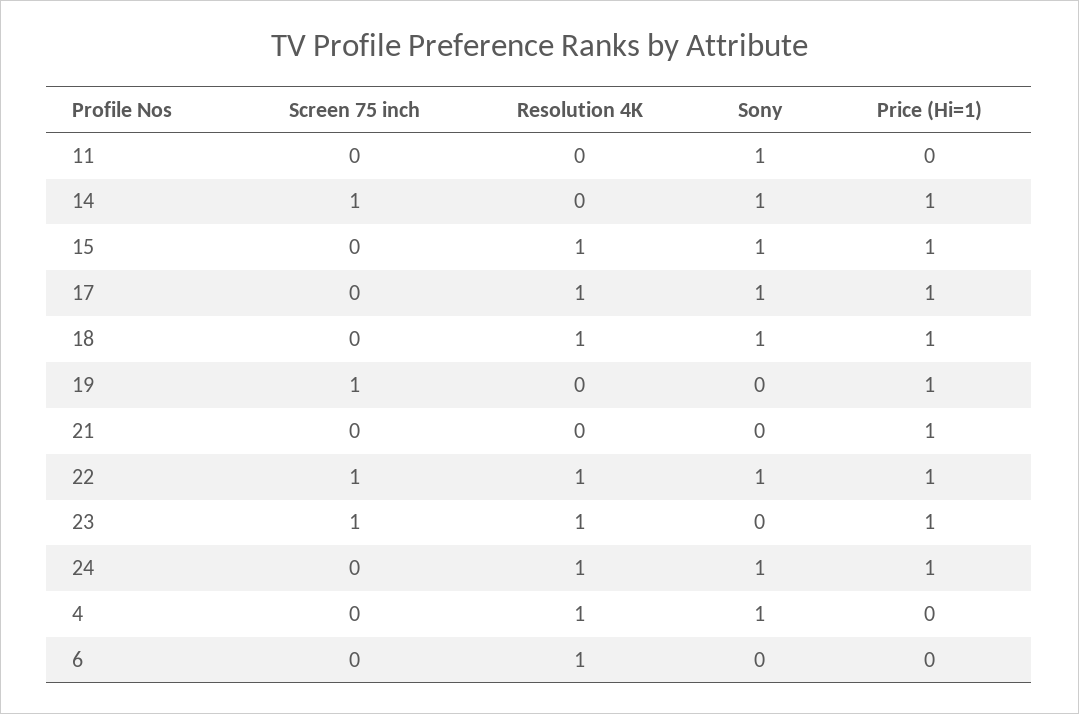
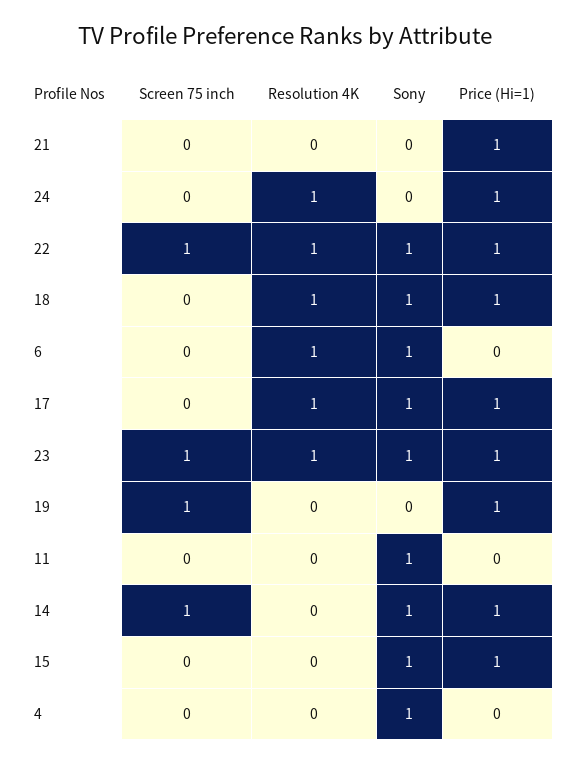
Resolution 4K, 15: 1 -> 0
Sony, 23: 0 -> 1
Sony, 24: 1 -> 0
Resolution 4K, 4: 1 -> 0
Sony, 6: 0 -> 1

